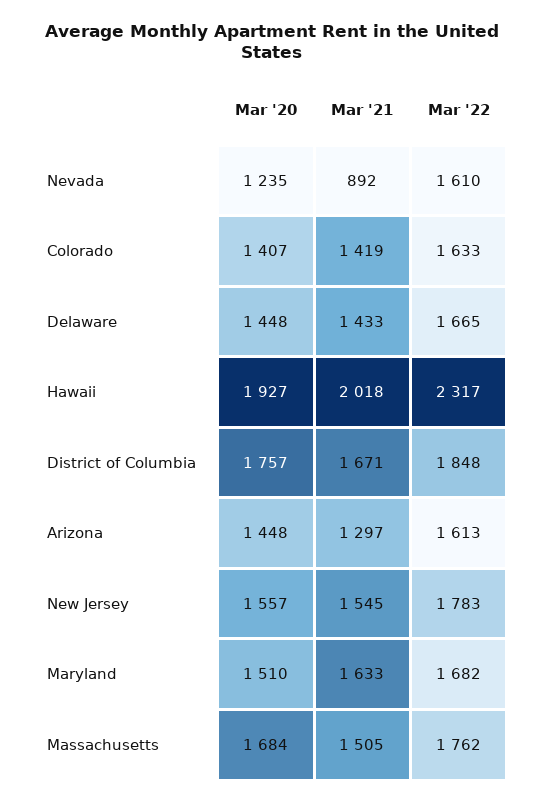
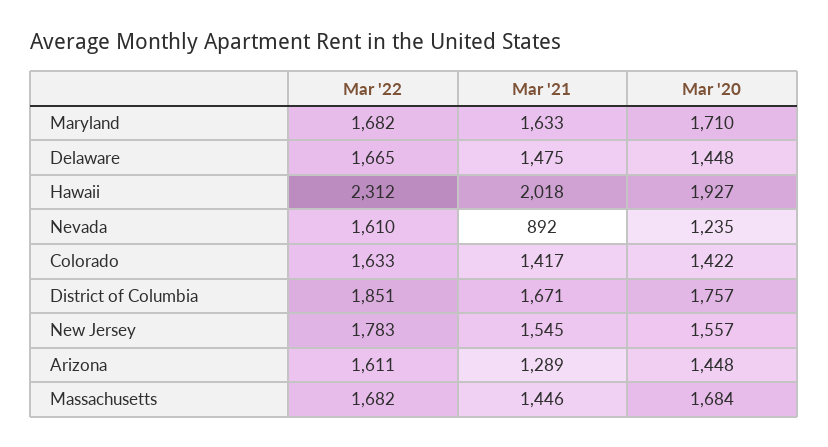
Mar '20, Colorado: 1407 -> 1422
Mar '21, Colorado: 1419 -> 1417
Mar '21, Delaware: 1433 -> 1475
Mar '22, Hawaii: 2317 -> 2312
Mar '22, District of Columbia: 1848 -> 1851
Mar '21, Arizona: 1297 -> 1289
Mar '22, Arizona: 1613 -> 1611
Mar '20, Maryland: 1510 -> 1710
Mar '21, Massachusetts: 1505 -> 1446
Mar '22, Massachusetts: 1762 -> 1682

